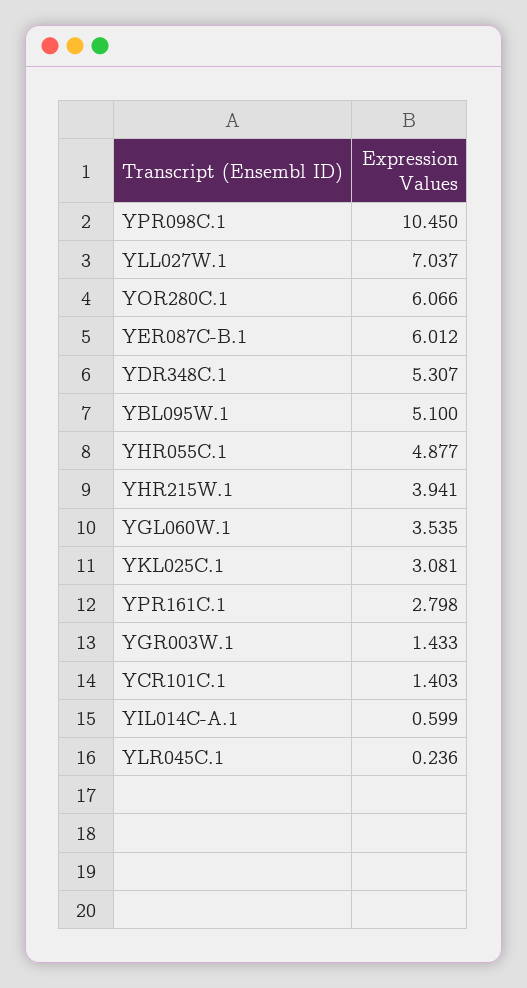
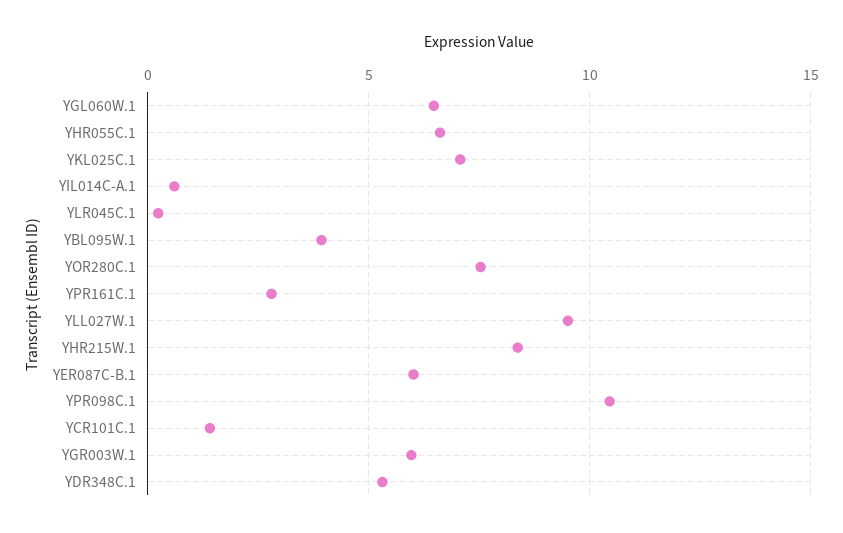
YLL027W.1: 7.037 -> 9.5
YOR280C.1: 6.066 -> 7.5
YBL095W.1: 5.1 -> 4
YHR055C.1: 4.877 -> 6.5
YHR215W.1: 3.941 -> 8.5
YGL060W.1: 3.535 -> 6.5
YKL025C.1: 3.081 -> 7
YGR003W.1: 1.433 -> 6

